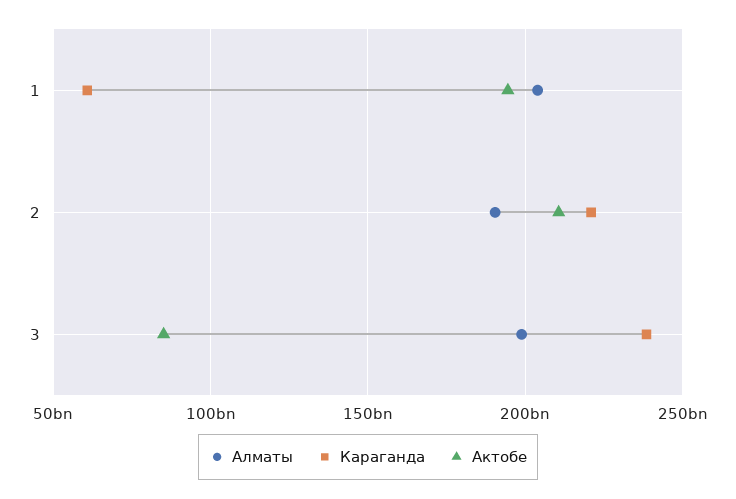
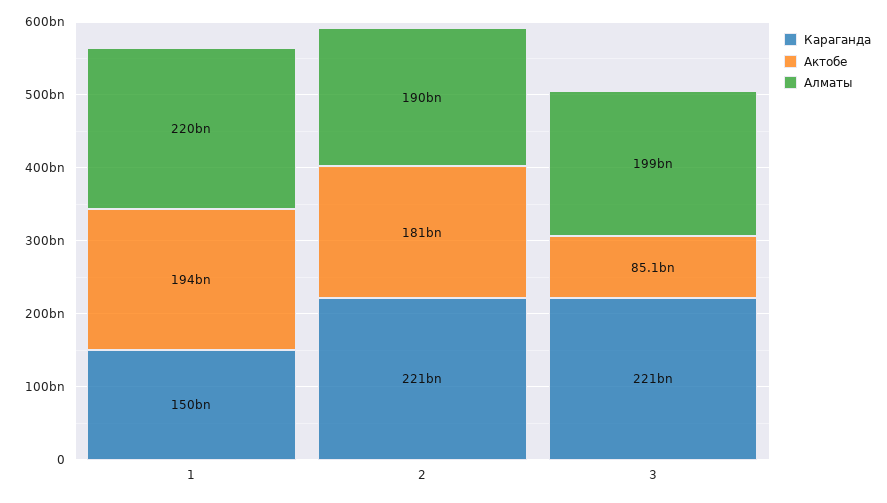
Алматы, 1: 205000000000 -> 220000000000
Караганда, 1: 60000000000 -> 150000000000
Актобе, 2: 210000000000 -> 181000000000
Караганда, 3: 240000000000 -> 221000000000

